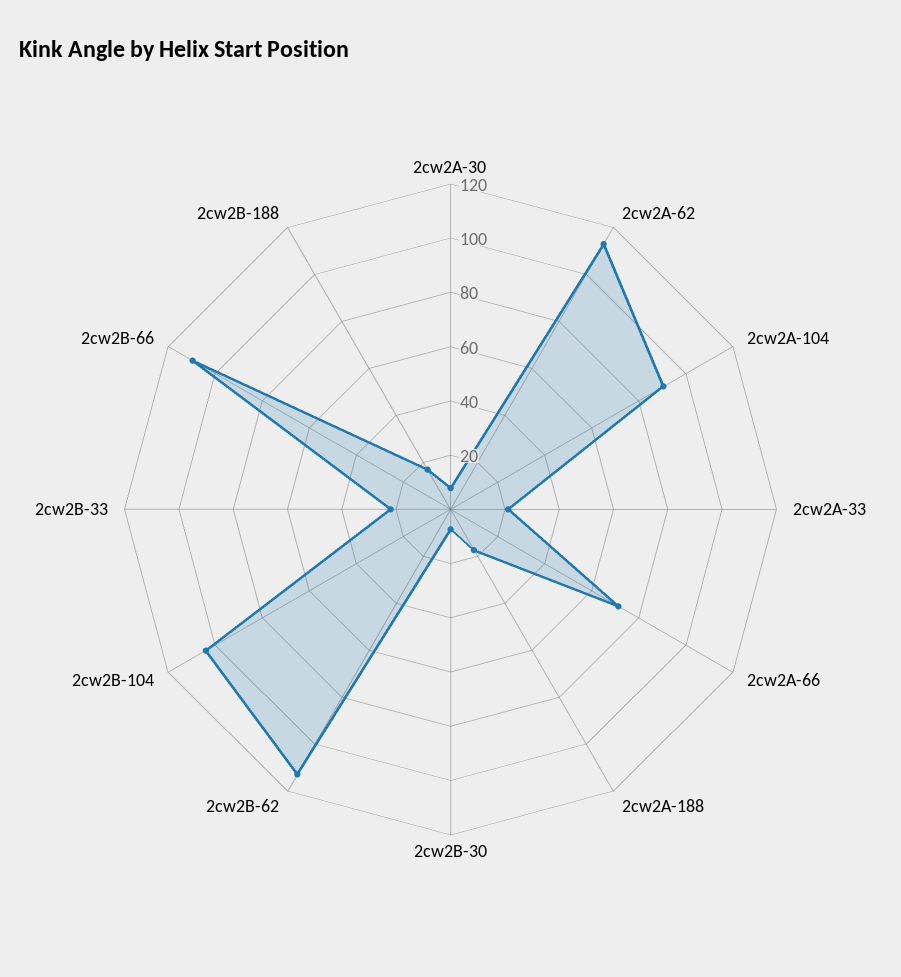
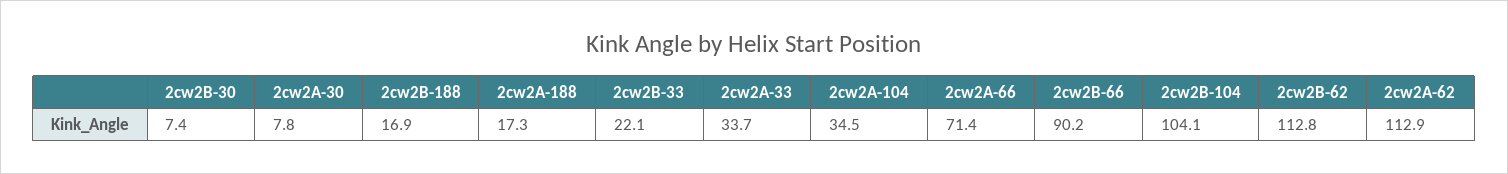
2cw2A-104: 90 -> 34.5
2cw2A-33: 20 -> 33.7
2cw2B-66: 110 -> 90.2

